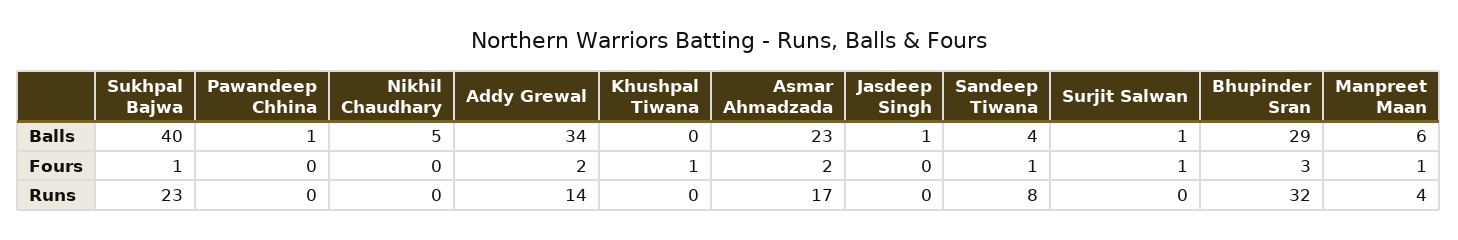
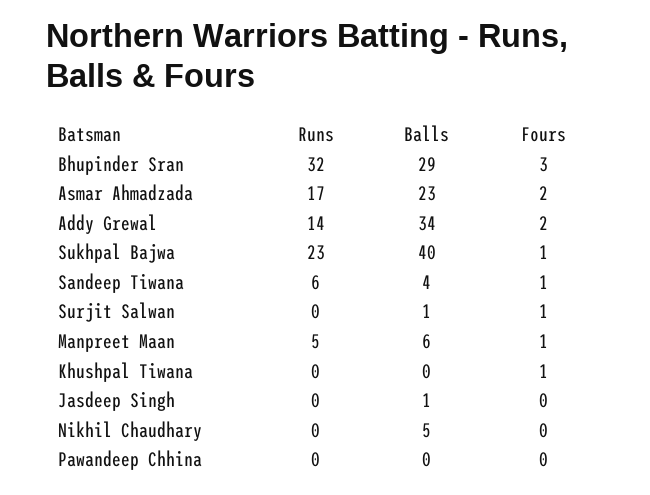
Pawandeep Chhina, Balls: 1 -> 0
Sandeep Tiwana, Runs: 8 -> 6
Manpreet Maan, Runs: 4 -> 5

